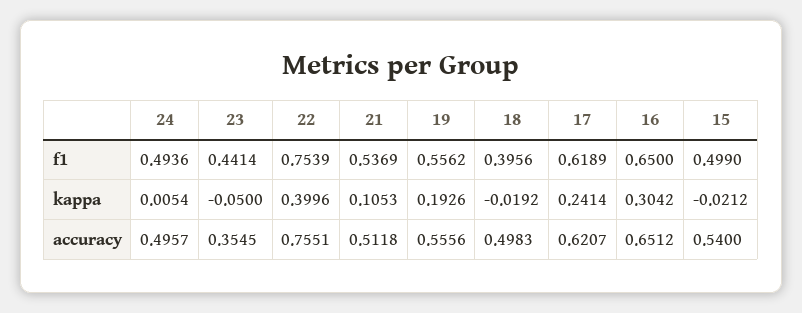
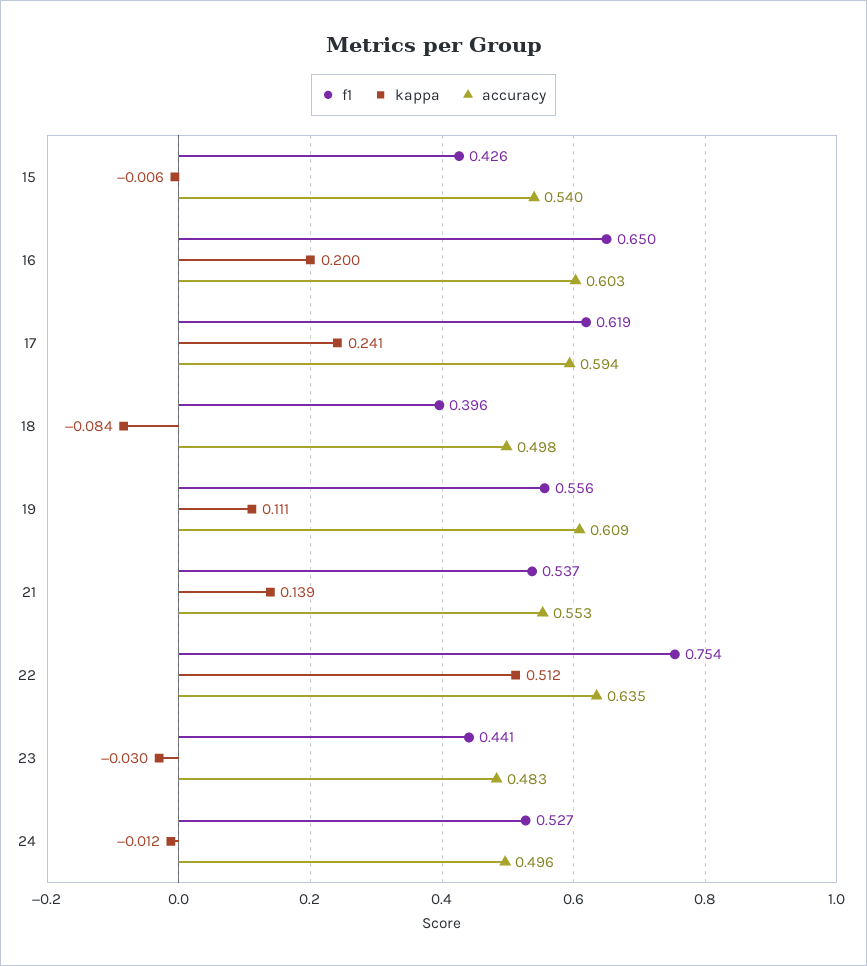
f1, 24: 0.4936 -> 0.527
f1, 15: 0.499 -> 0.426
kappa, 24: 0.0054 -> -0.012
kappa, 23: -0.05 -> -0.03
kappa, 22: 0.3996 -> 0.512
kappa, 21: 0.1053 -> 0.139
kappa, 19: 0.1926 -> 0.111
kappa, 18: -0.0192 -> -0.084
kappa, 16: 0.3042 -> 0.2
kappa, 15: -0.0212 -> -0.006
accuracy, 23: 0.3545 -> 0.483
accuracy, 22: 0.7551 -> 0.635
accuracy, 21: 0.5118 -> 0.553
accuracy, 19: 0.5556 -> 0.609
accuracy, 17: 0.6207 -> 0.594
accuracy, 16: 0.6512 -> 0.603

